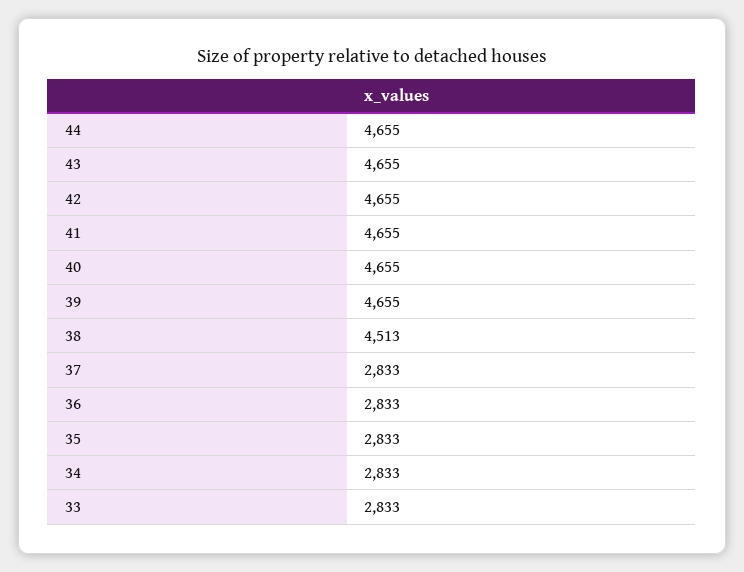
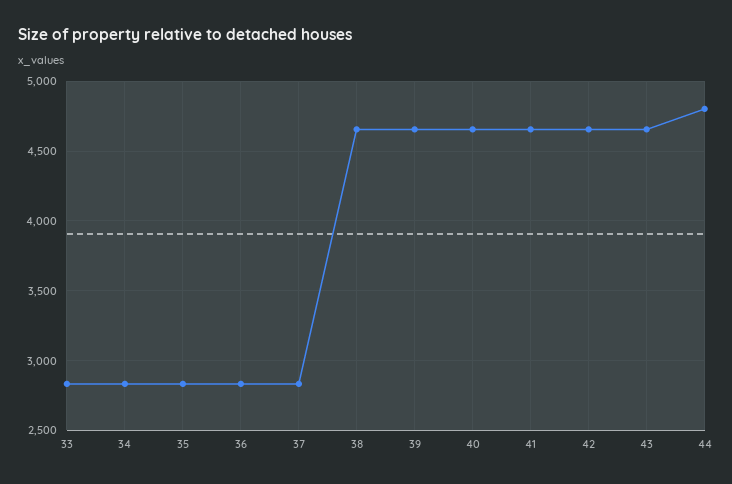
44: 4655 -> 4800
38: 4513 -> 4650

